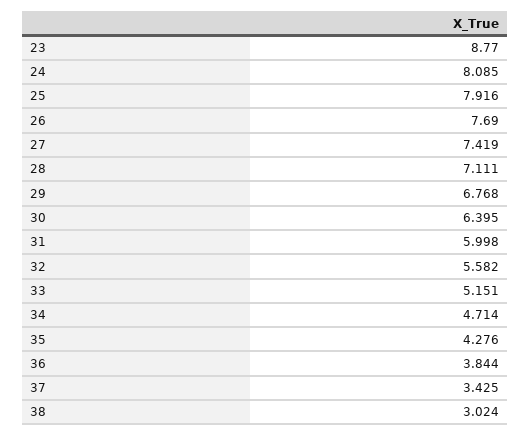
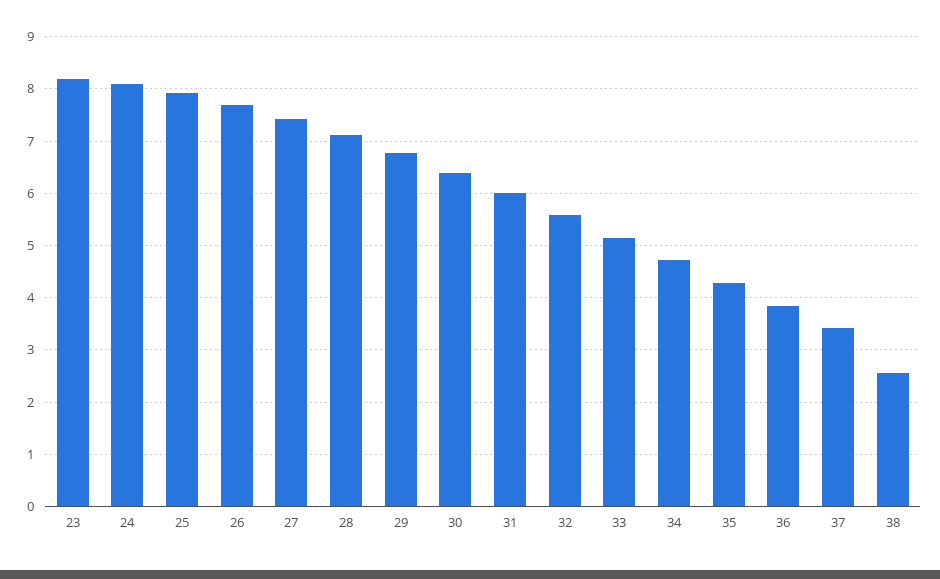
23: 8.77 -> 8.2
38: 3.024 -> 2.6

